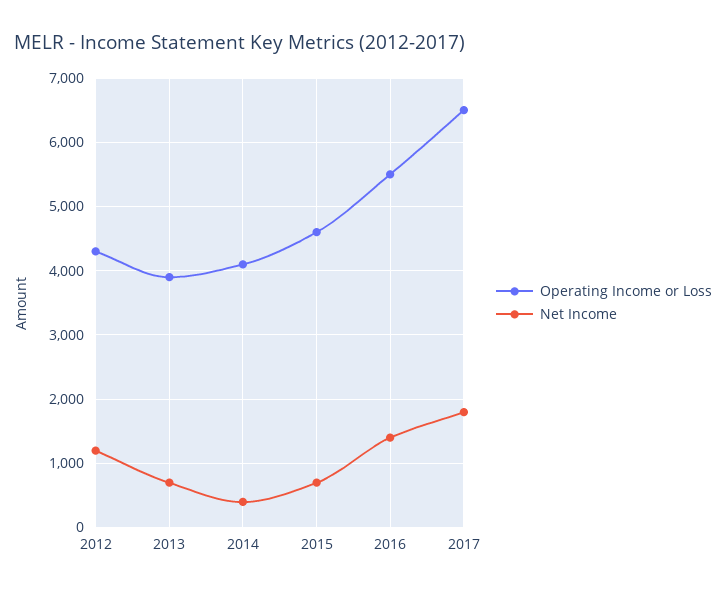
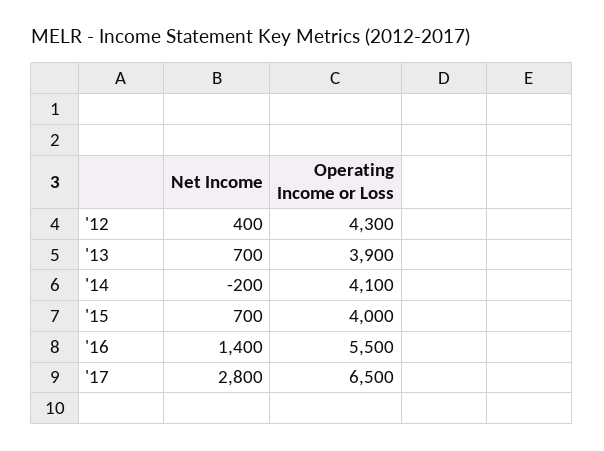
Net Income, 2012: 1200 -> 400
Net Income, 2014: 400 -> -200
Operating Income or Loss, 2015: 4600 -> 4000
Net Income, 2017: 1800 -> 2800

